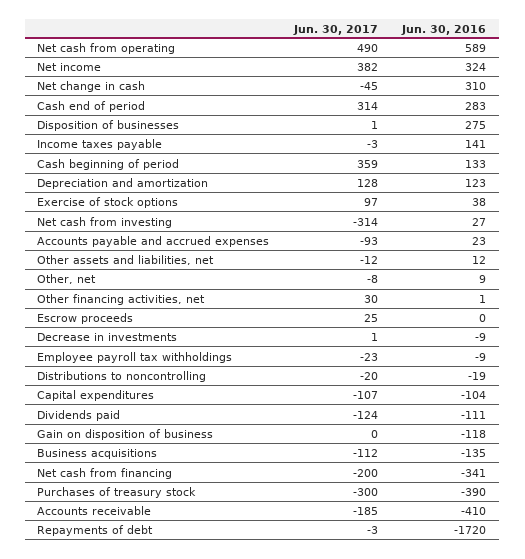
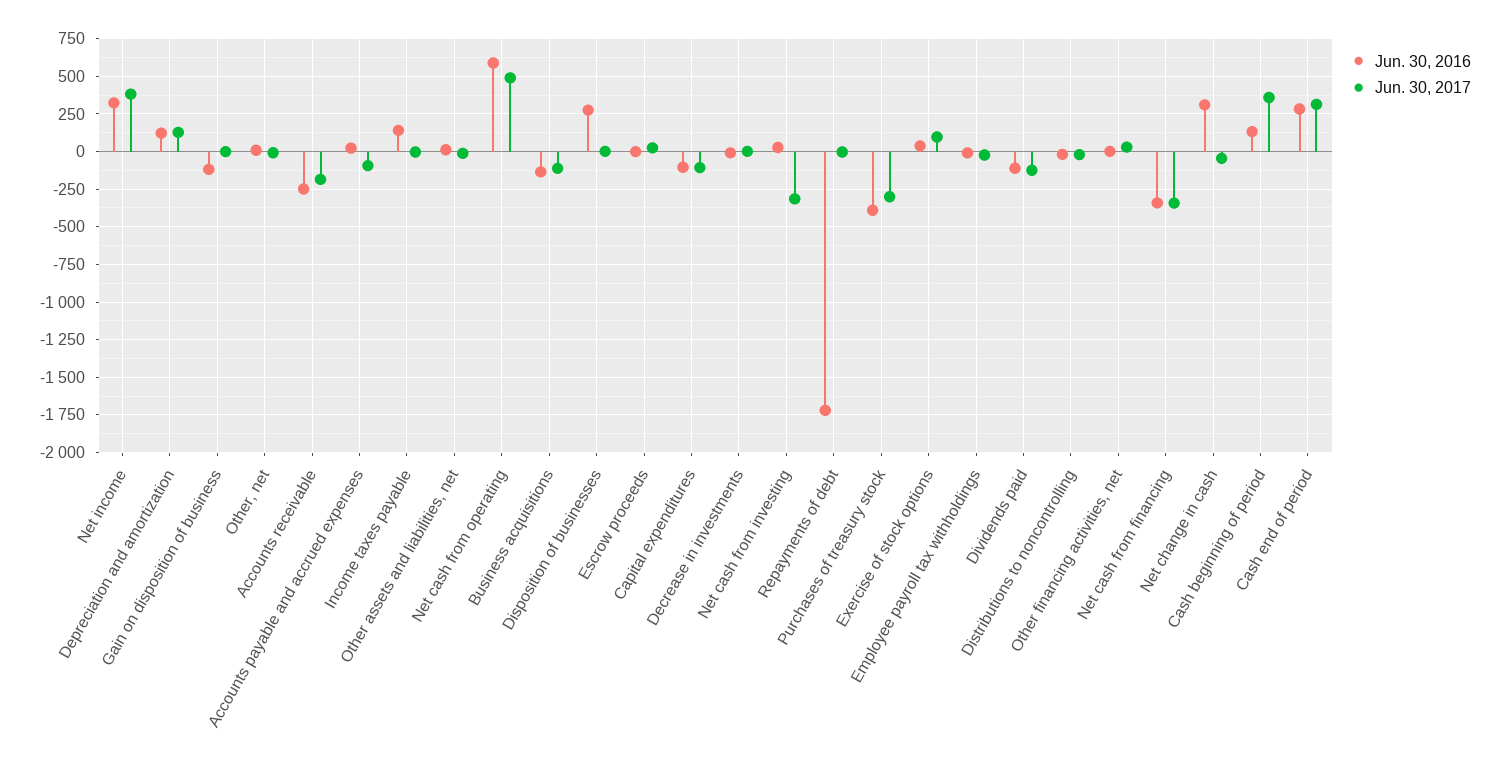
Jun. 30, 2017, Net cash from financing: -200 -> -350
Jun. 30, 2016, Accounts receivable: -410 -> -250

